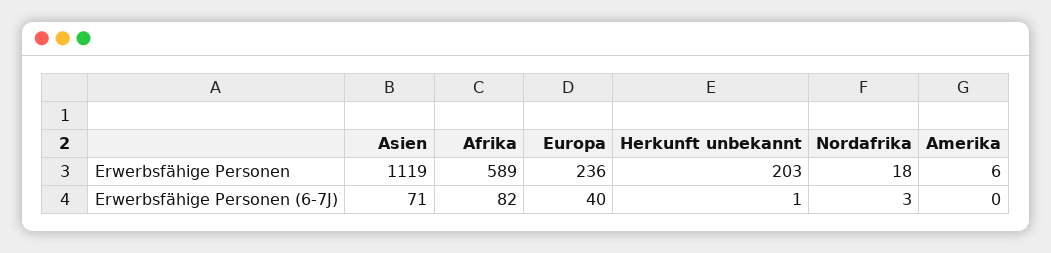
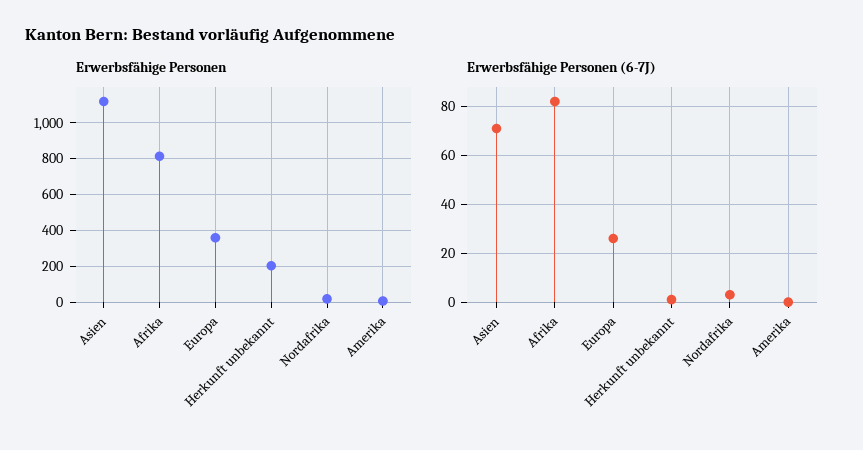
Erwerbsfähige Personen, Afrika: 589 -> 800
Erwerbsfähige Personen, Europa: 236 -> 350
Erwerbsfähige Personen (6-7J), Europa: 40 -> 25

